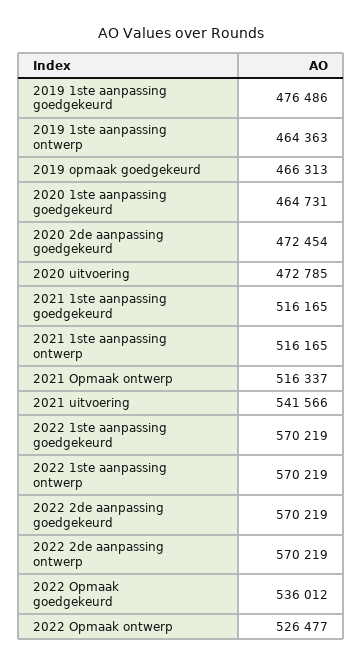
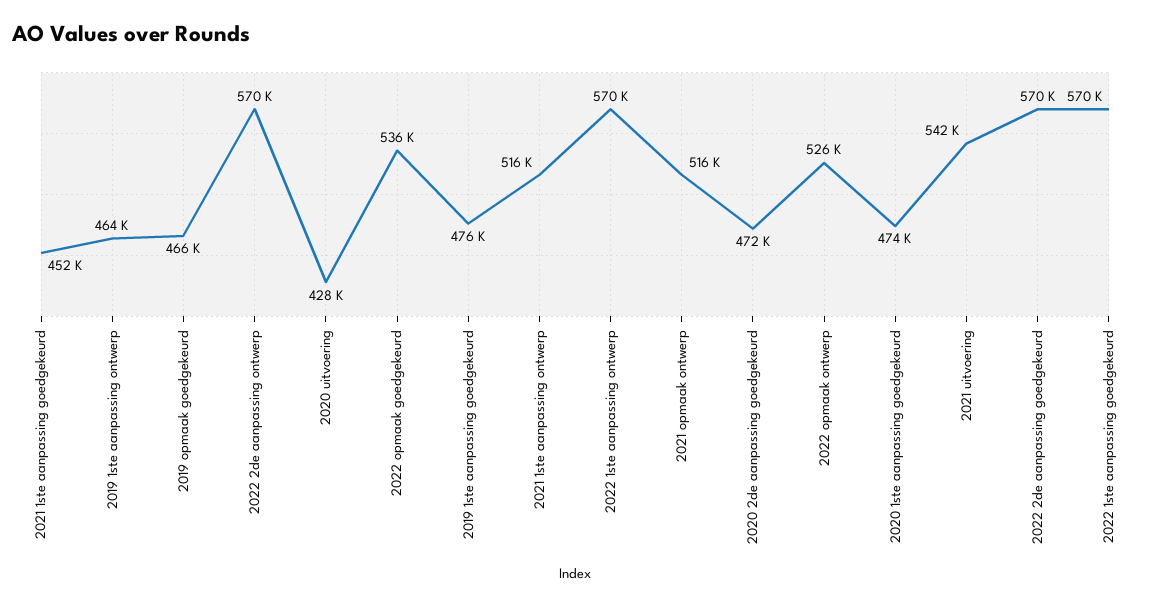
2020 1ste aanpassing goedgekeurd: 464731 -> 474000
2020 uitvoering: 472785 -> 428000
2021 1ste aanpassing goedgekeurd: 516165 -> 452000

